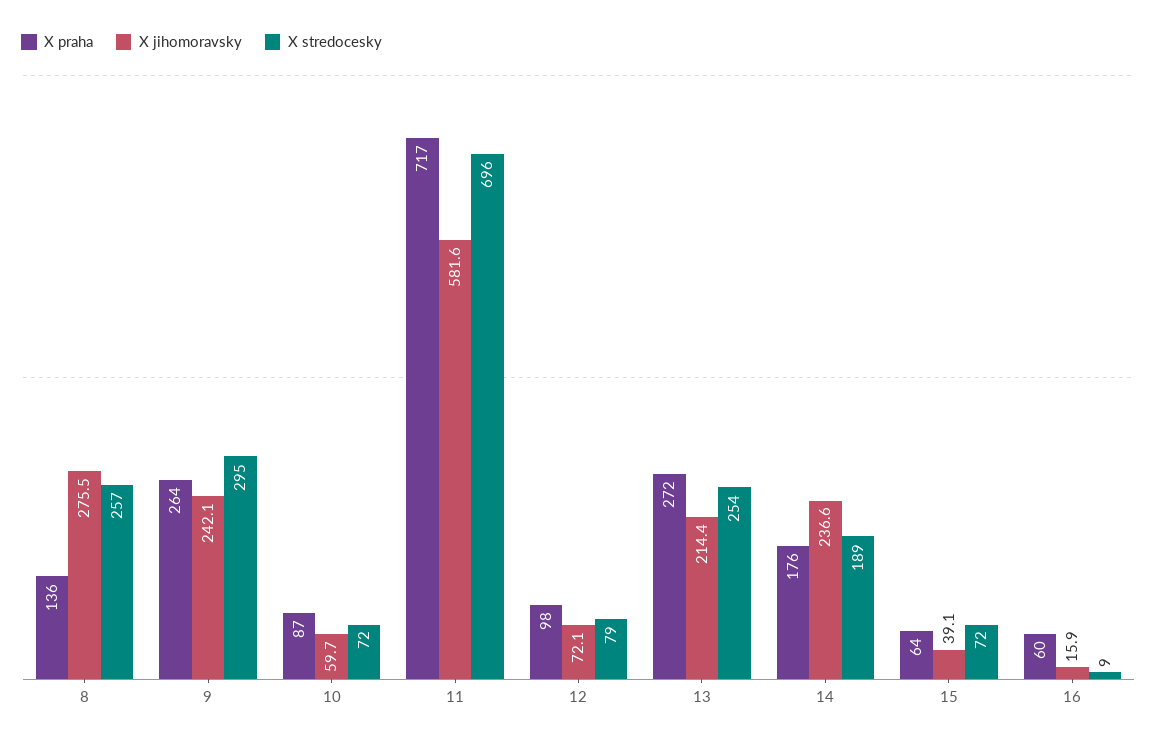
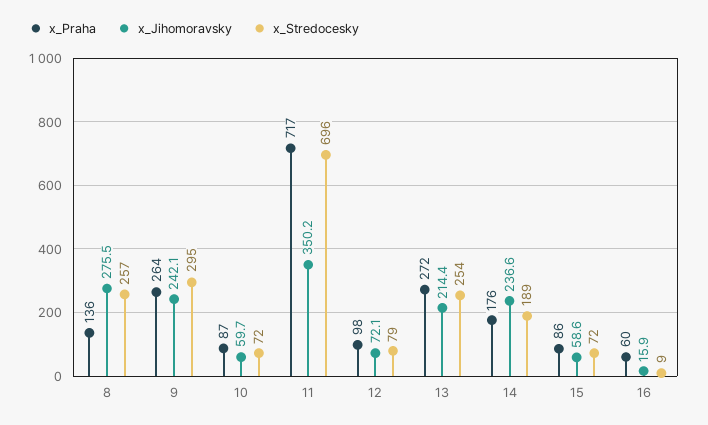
X jihomoravsky, 11: 581.6 -> 350.2
X praha, 15: 64 -> 86
X jihomoravsky, 15: 39.1 -> 58.6

